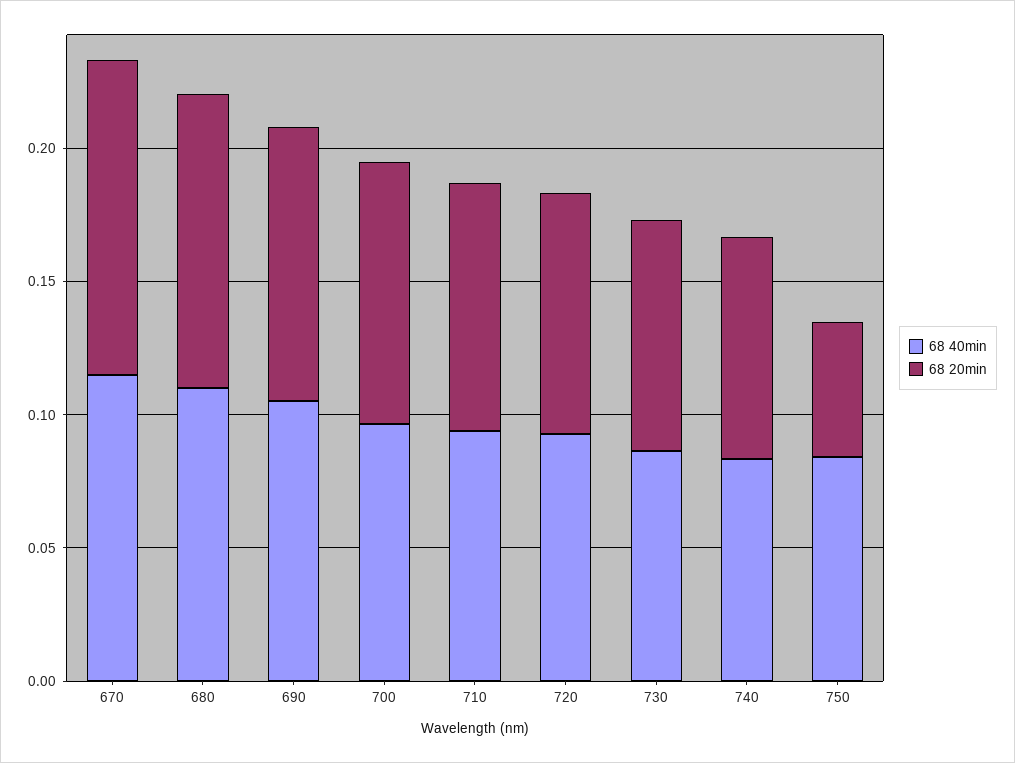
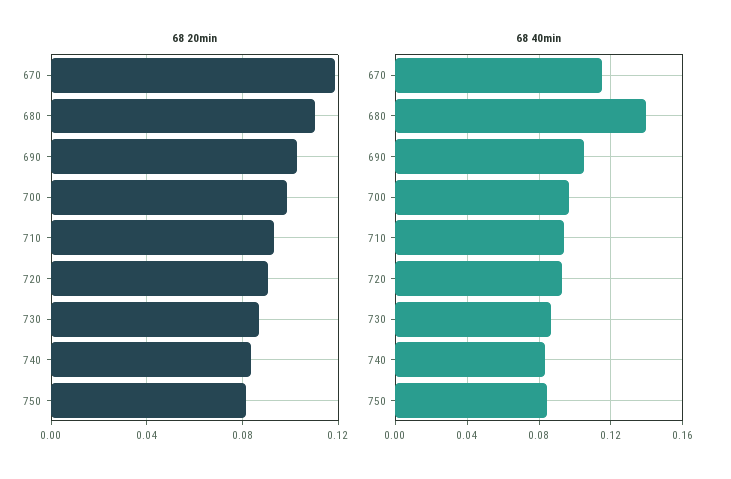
68 40min, 680: 0.11 -> 0.14
68 20min, 750: 0.05 -> 0.08

